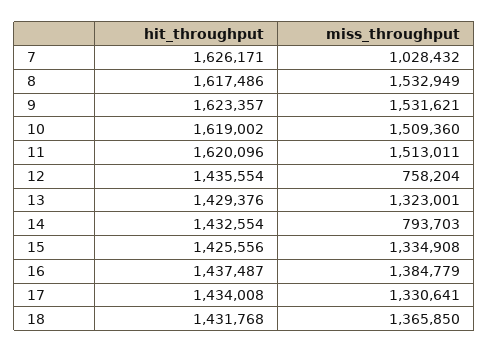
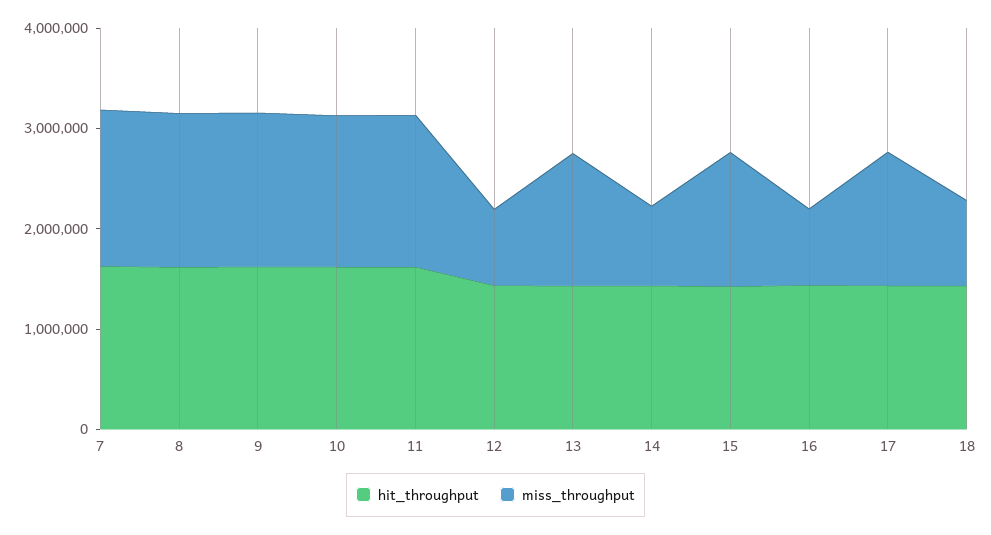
miss_throughput, 7: 1028432 -> 1600000
miss_throughput, 16: 1384779 -> 800000
miss_throughput, 18: 1365850 -> 800000

